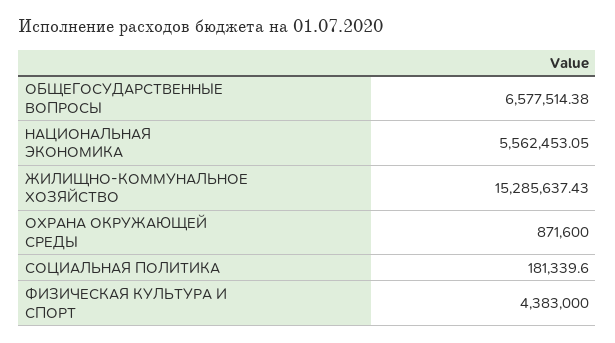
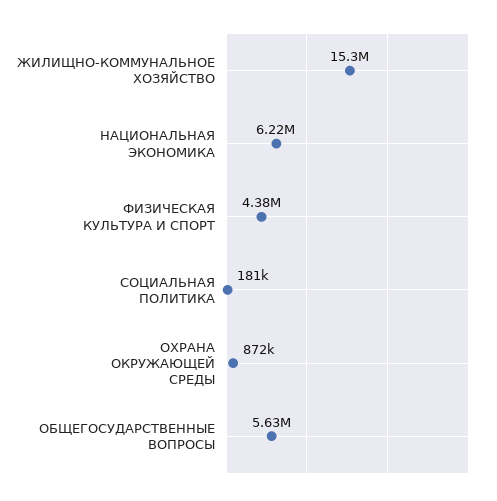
ОБЩЕГОСУДАРСТВЕННЫЕ ВОПРОСЫ: 6577514.38 -> 5630000
НАЦИОНАЛЬНАЯ ЭКОНОМИКА: 5562453.05 -> 6220000

